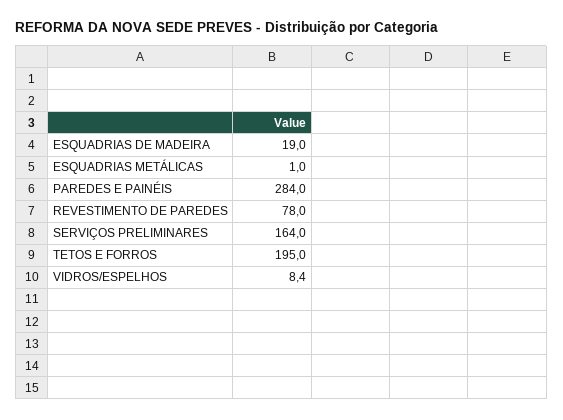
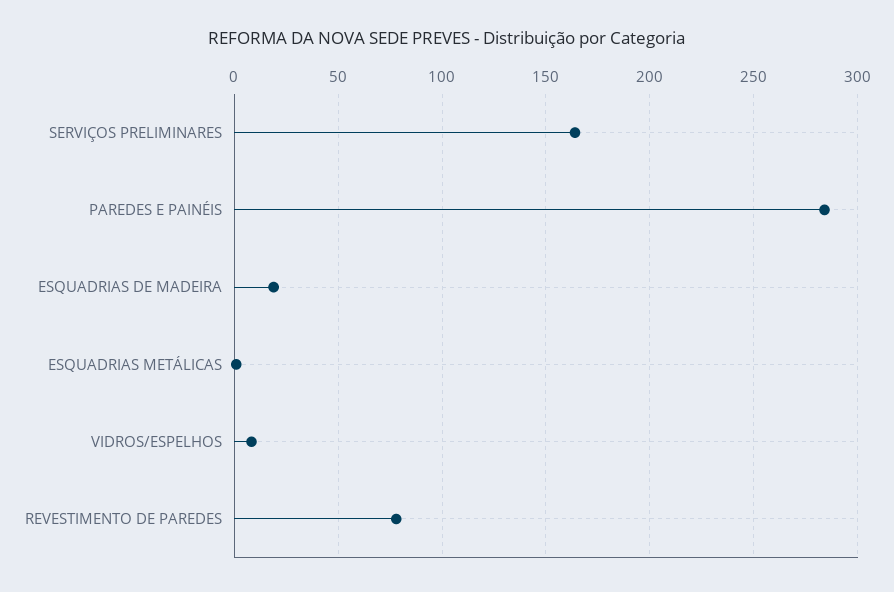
TETOS E FORROS: 195 -> none

